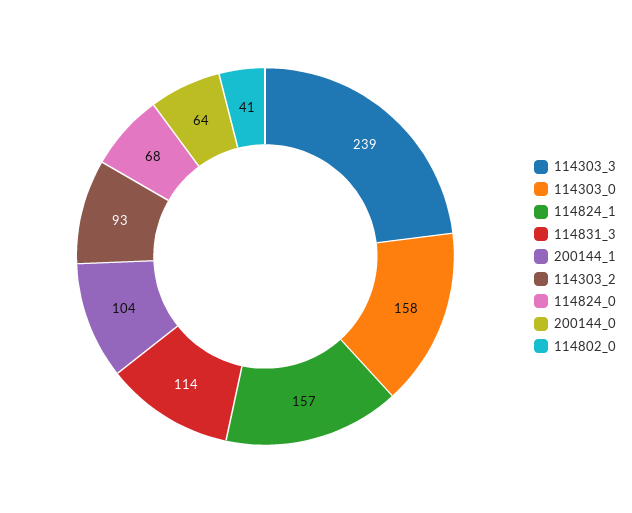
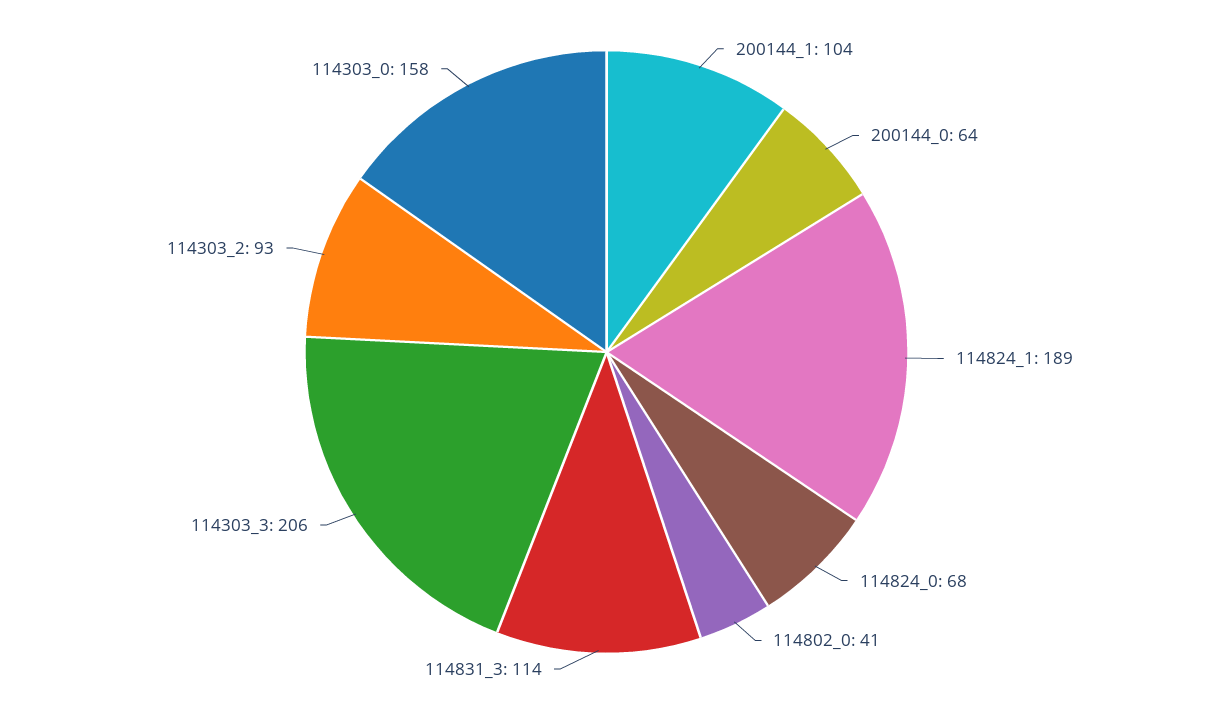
114303_3: 239 -> 206
114824_1: 157 -> 189

